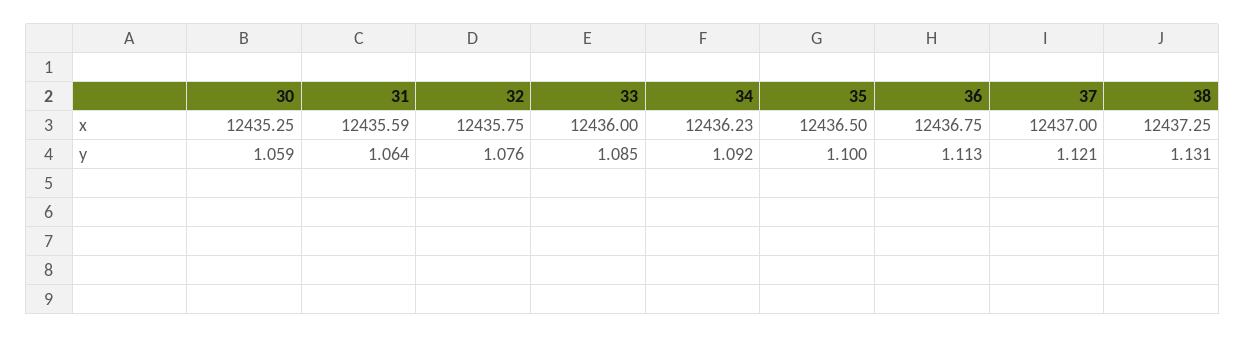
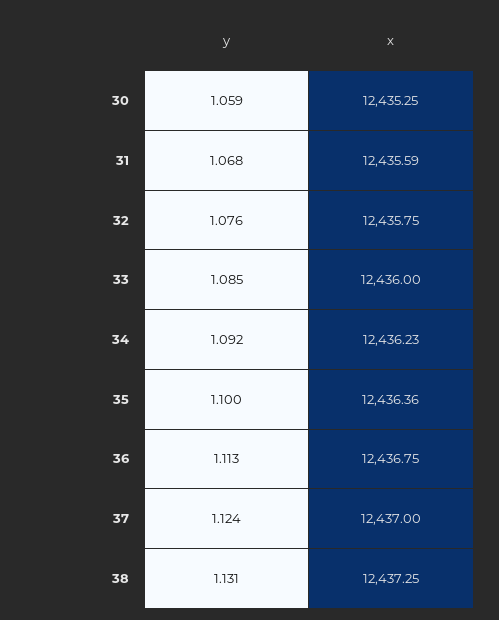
35, x: 12436.5 -> 12436.36
31, y: 1.064 -> 1.068
37, y: 1.121 -> 1.124

